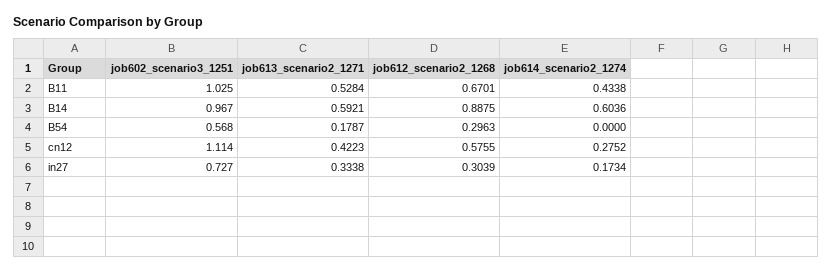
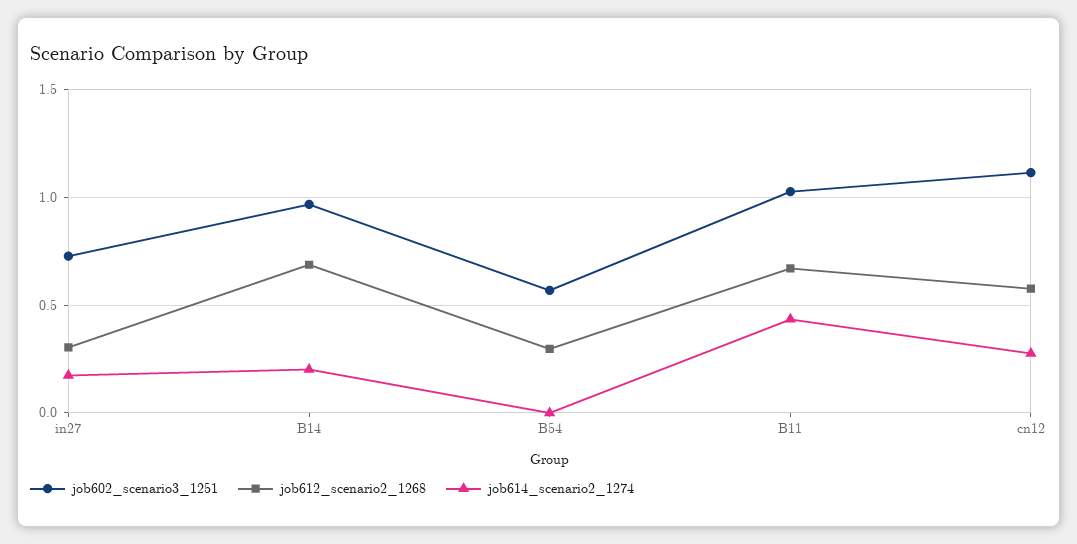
job613_scenario2_1271, B11: 0.5284 -> none
job613_scenario2_1271, B14: 0.5921 -> none
job612_scenario2_1268, B14: 0.8875 -> 0.7
job614_scenario2_1274, B14: 0.6036 -> 0.2
job613_scenario2_1271, B54: 0.1787 -> none
job613_scenario2_1271, cn12: 0.4223 -> none
job613_scenario2_1271, in27: 0.3338 -> none

